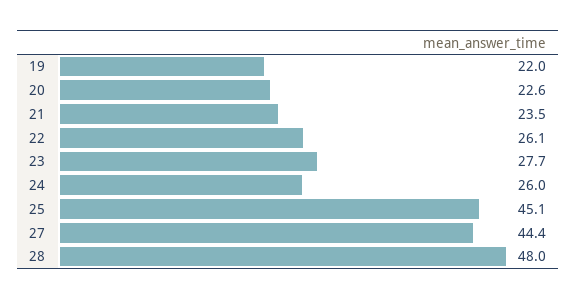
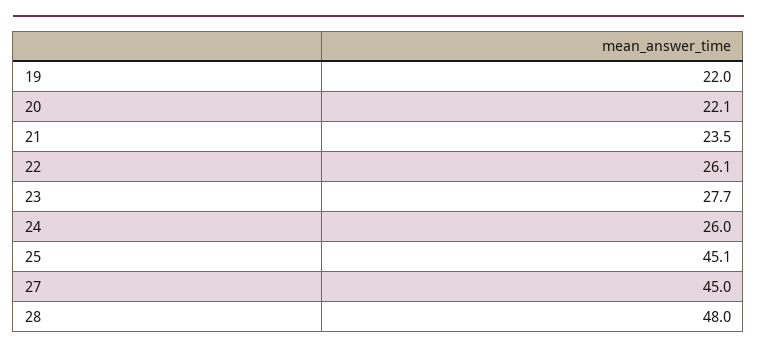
20: 22.6 -> 22.1
27: 44.4 -> 45

